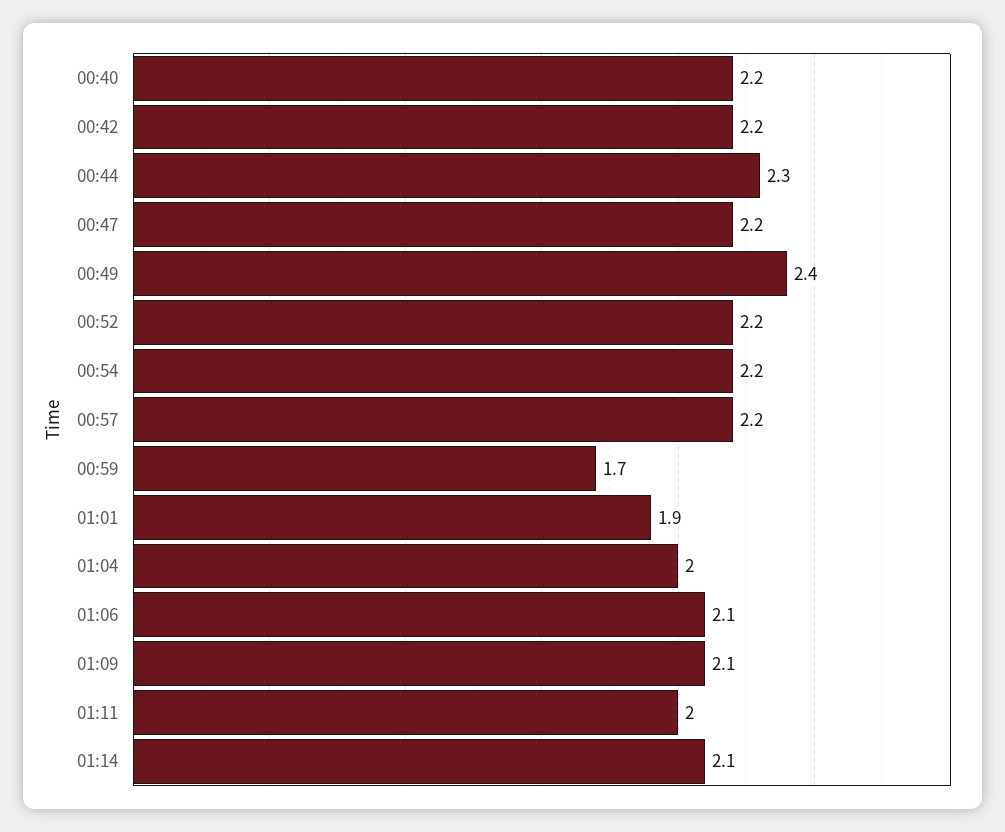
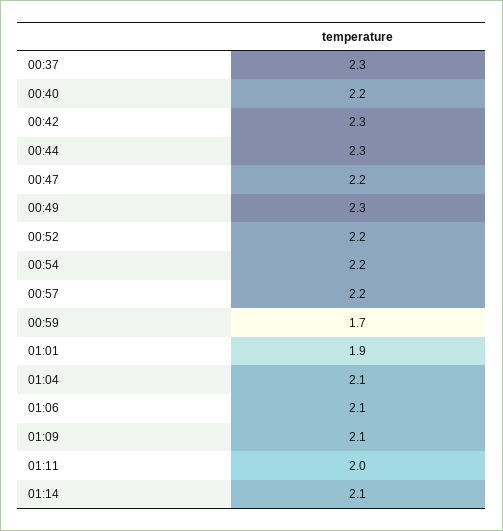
00:42: 2.2 -> 2.3
00:49: 2.4 -> 2.3
01:04: 2 -> 2.1
00:37: none -> 2.3

